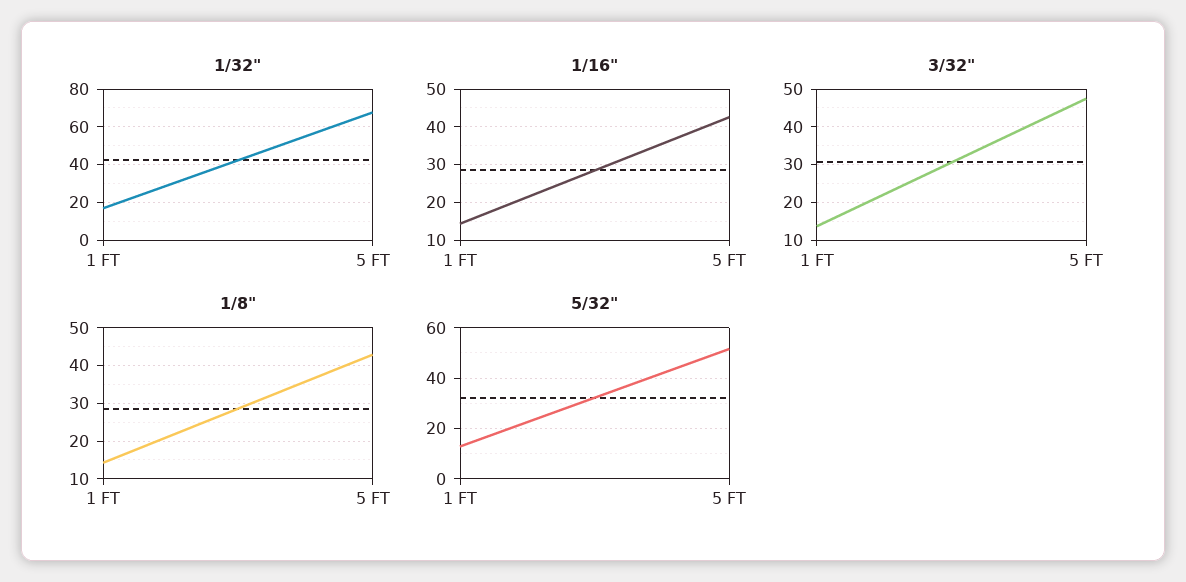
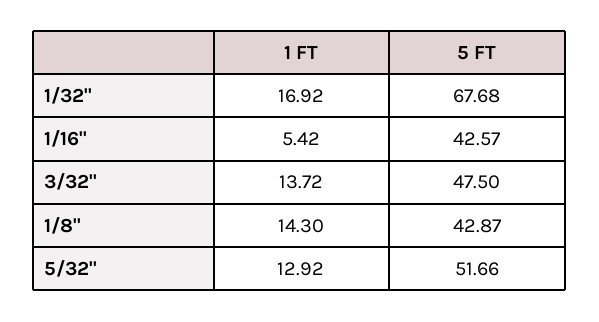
1/16", 1 FT: 14 -> 5.42

